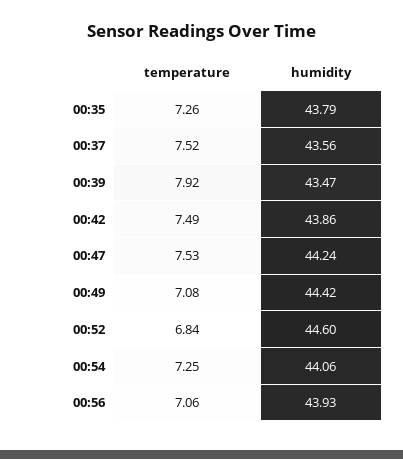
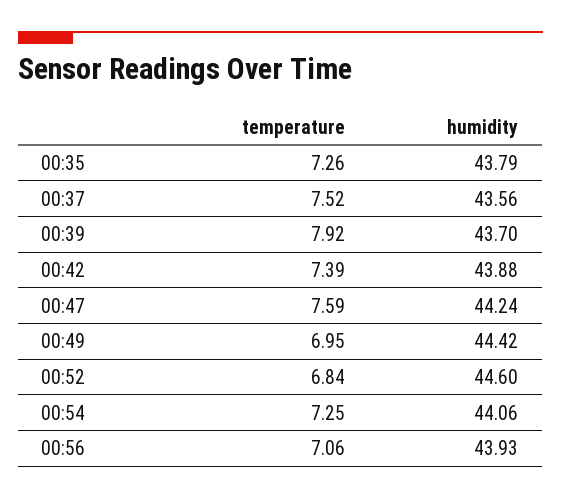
humidity, 00:39: 43.47 -> 43.7
temperature, 00:42: 7.49 -> 7.39
humidity, 00:42: 43.86 -> 43.88
temperature, 00:47: 7.53 -> 7.59
temperature, 00:49: 7.08 -> 6.95

